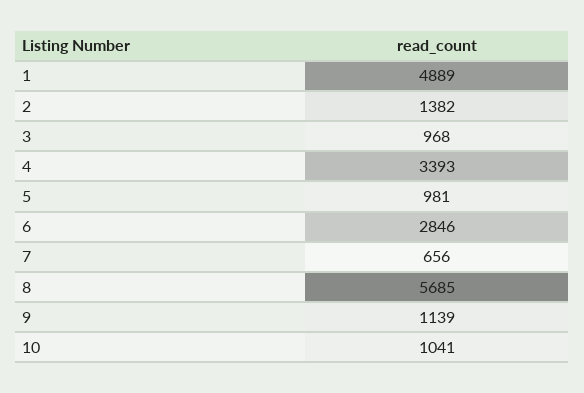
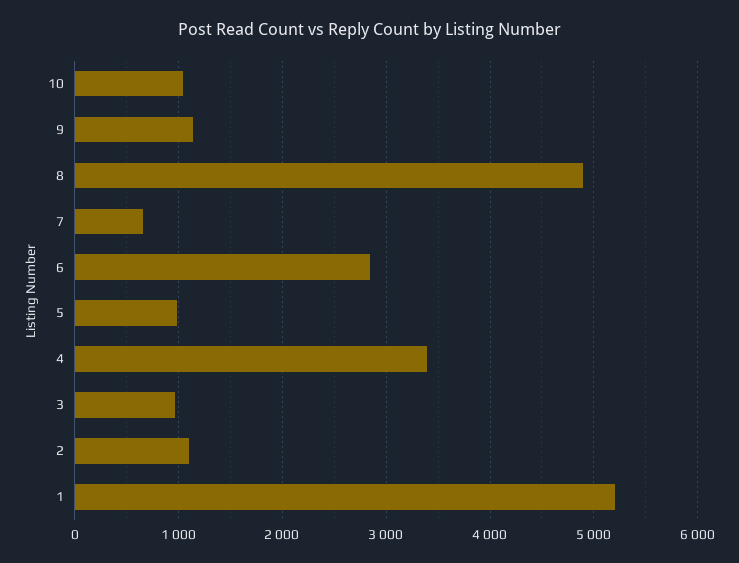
1: 4889 -> 5200
2: 1382 -> 1100
8: 5685 -> 4900

